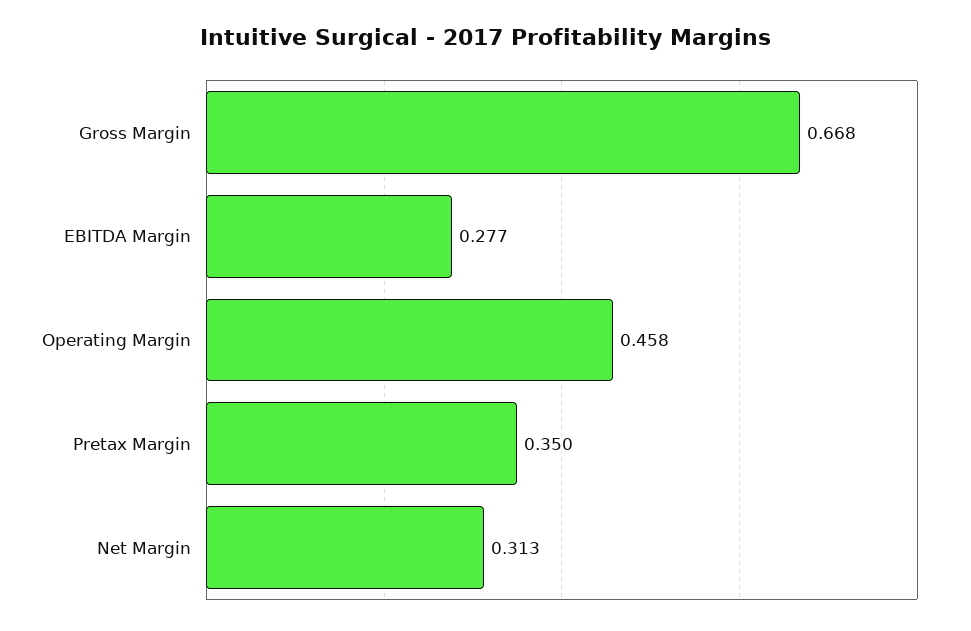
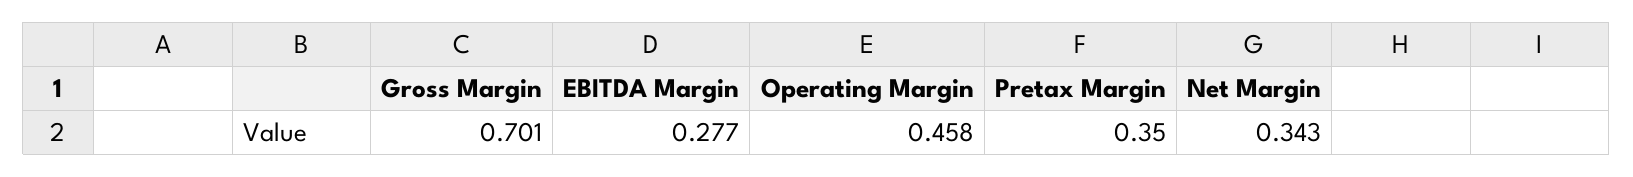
Gross Margin: 0.668 -> 0.701
Net Margin: 0.313 -> 0.343

